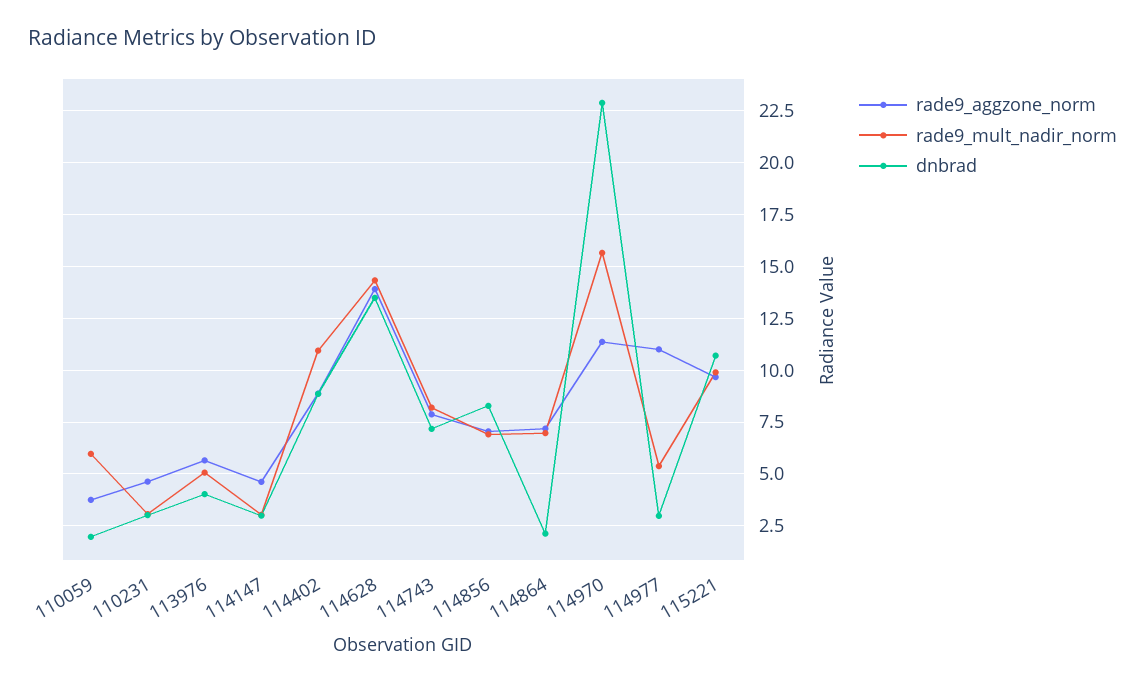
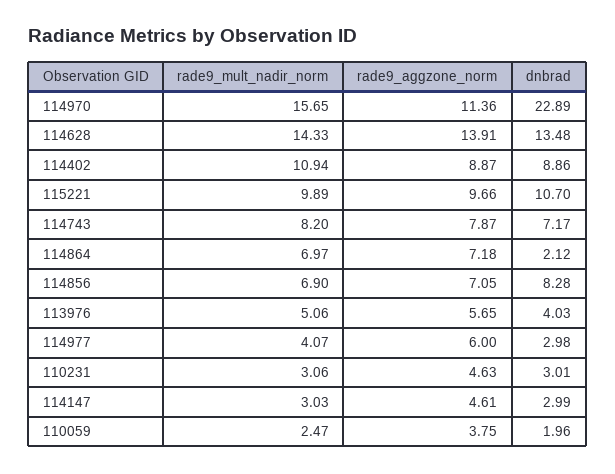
rade9_mult_nadir_norm, 110059: 6 -> 2.47
rade9_aggzone_norm, 114977: 11 -> 6
rade9_mult_nadir_norm, 114977: 5.5 -> 4.07

